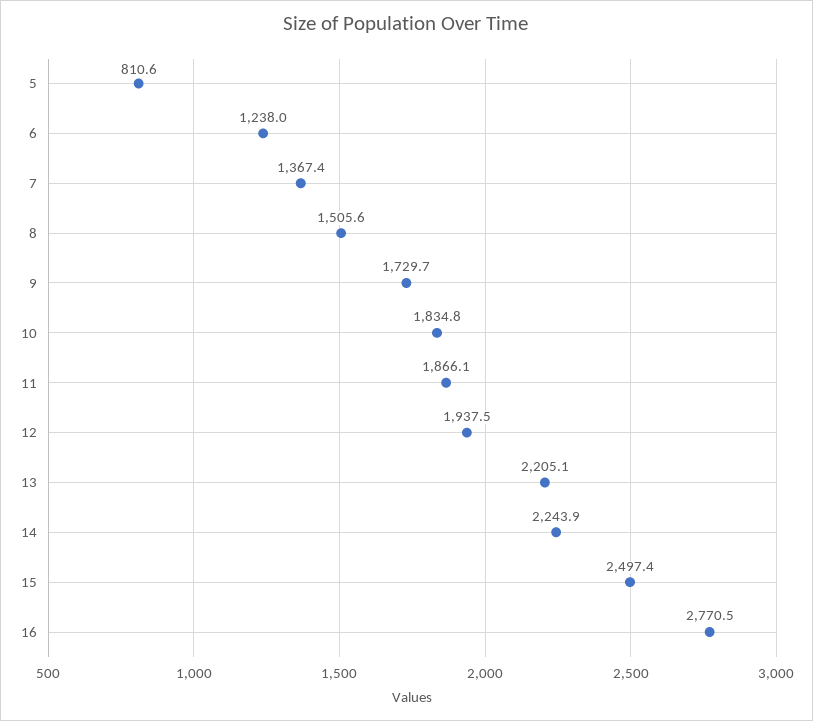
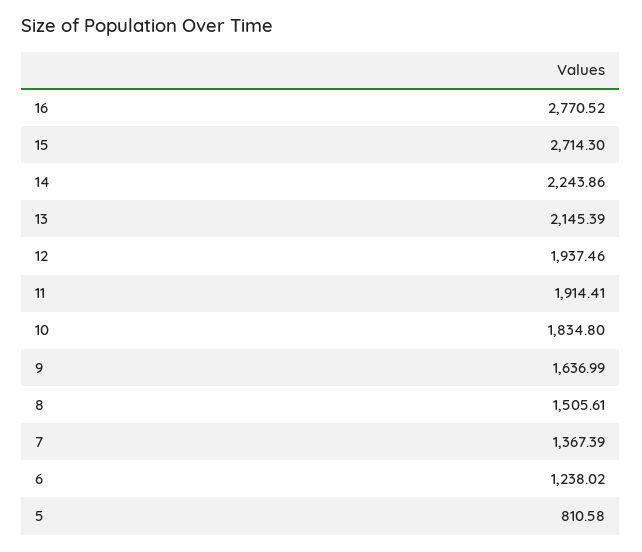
9: 1729.7 -> 1636.99
11: 1866.1 -> 1914.41
13: 2205.1 -> 2145.39
15: 2497.4 -> 2714.3

